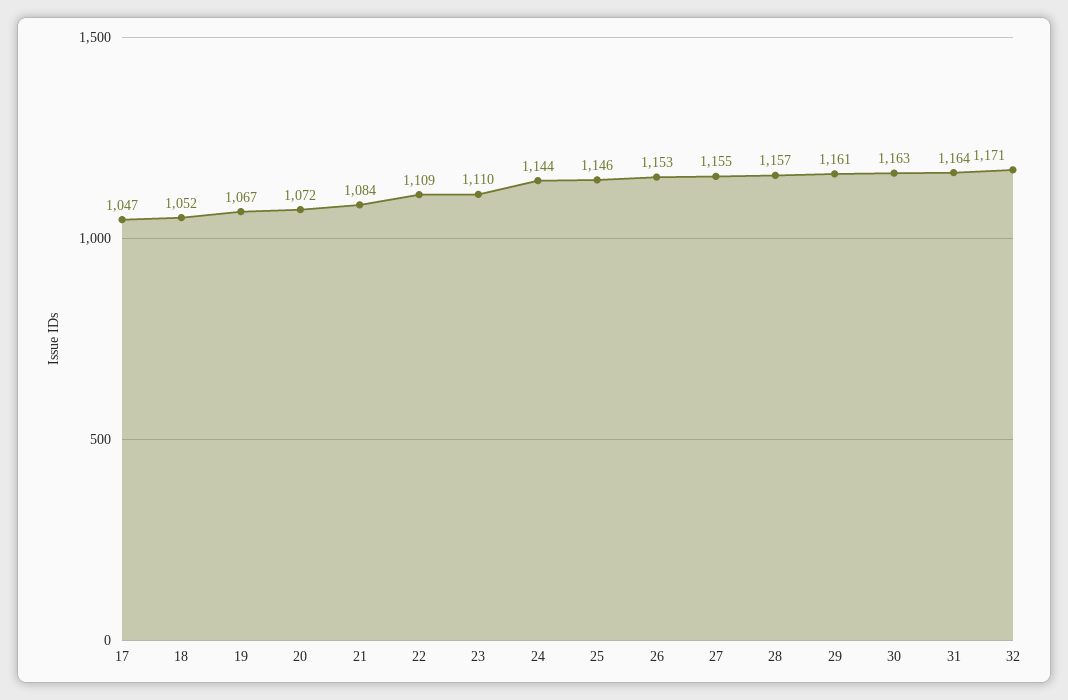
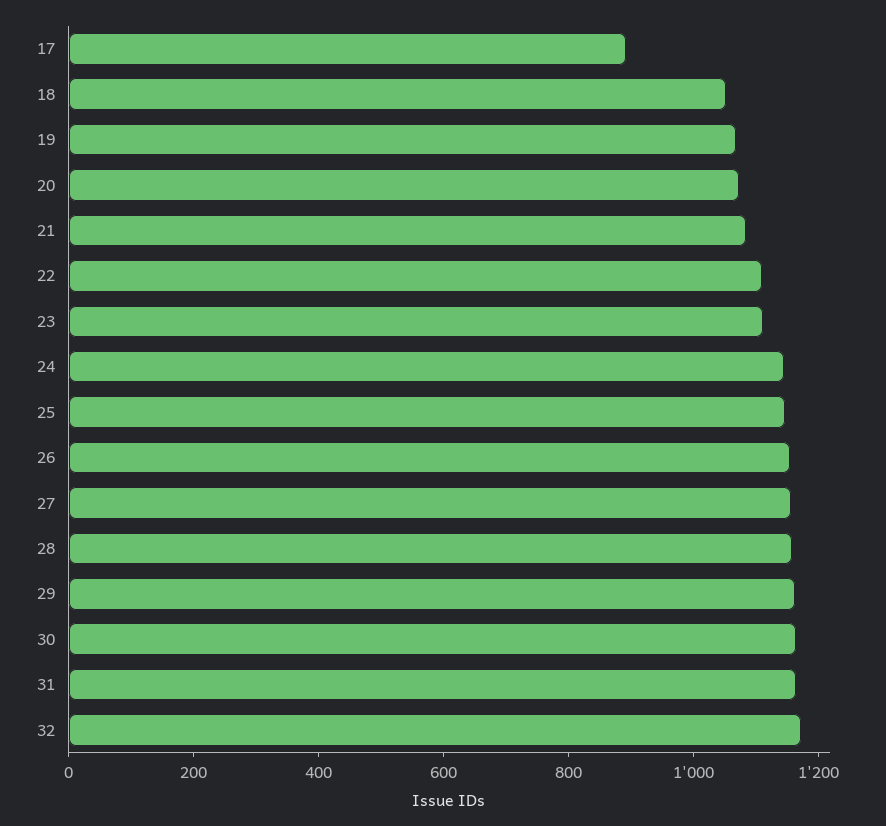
17: 1047 -> 900

